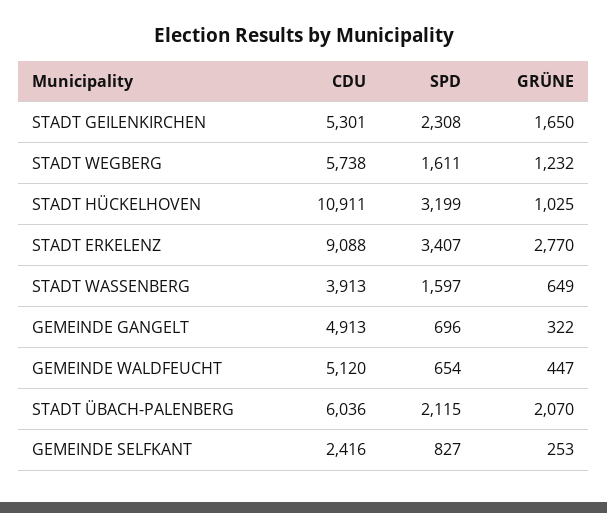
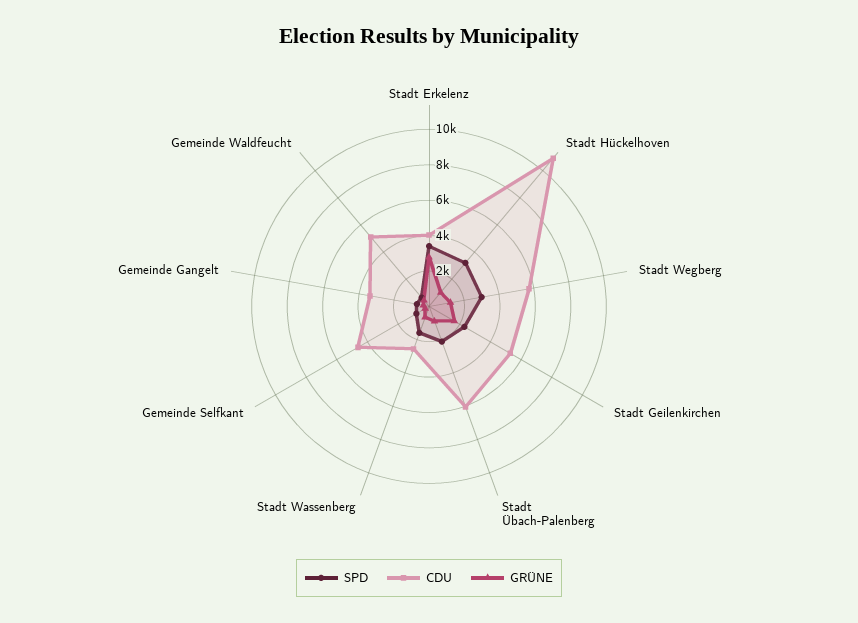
SPD, STADT WEGBERG: 1611 -> 3000
CDU, STADT ERKELENZ: 9088 -> 4000
CDU, STADT WASSENBERG: 3913 -> 2500
CDU, GEMEINDE GANGELT: 4913 -> 3500
GRÜNE, STADT ÜBACH-PALENBERG: 2070 -> 1000
CDU, GEMEINDE SELFKANT: 2416 -> 4500

